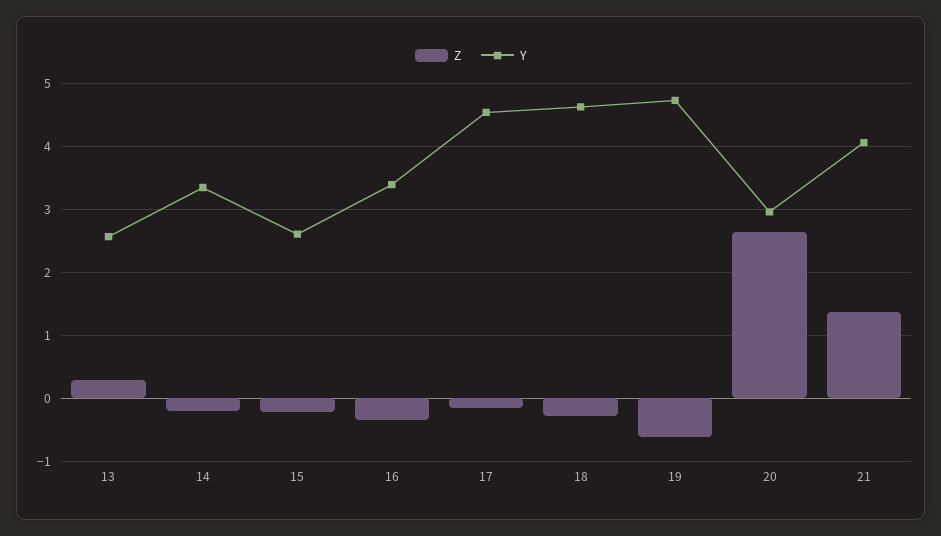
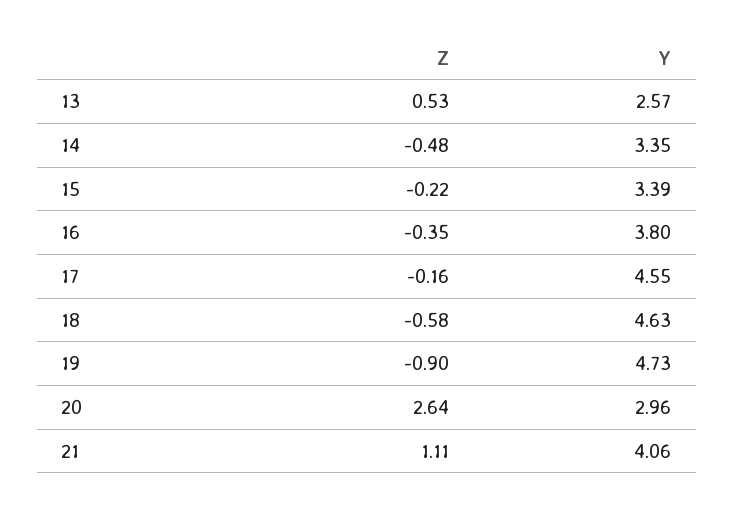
Z, 13: 0.3 -> 0.53
Z, 14: -0.2 -> -0.48
Y, 15: 2.6 -> 3.39
Y, 16: 3.4 -> 3.8
Z, 18: -0.3 -> -0.58
Z, 19: -0.6 -> -0.9
Z, 21: 1.4 -> 1.11

